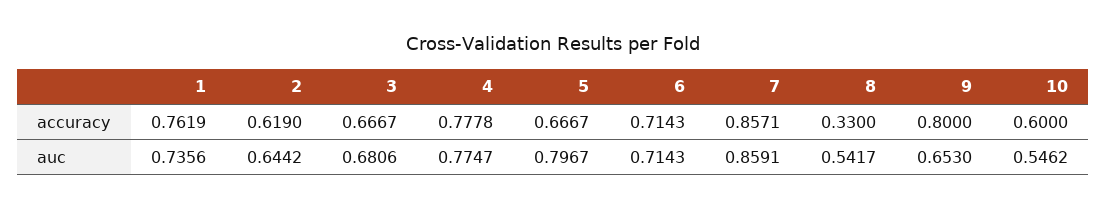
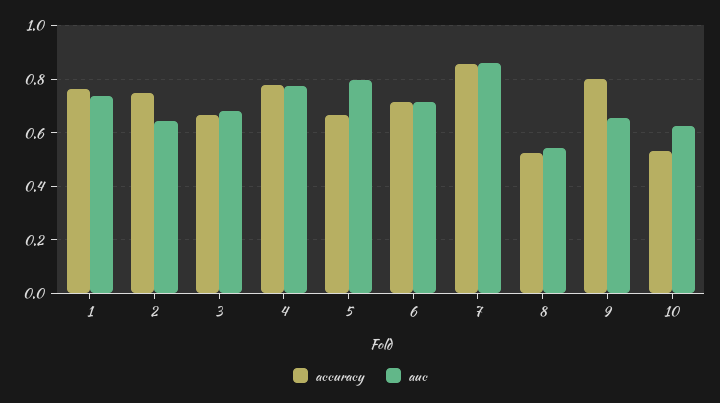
accuracy, 2: 0.619 -> 0.75
accuracy, 8: 0.33 -> 0.525
accuracy, 10: 0.6 -> 0.525
auc, 10: 0.5462 -> 0.625

